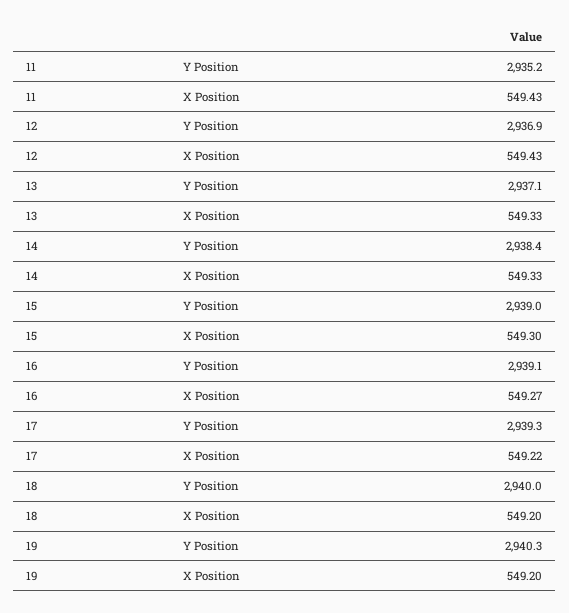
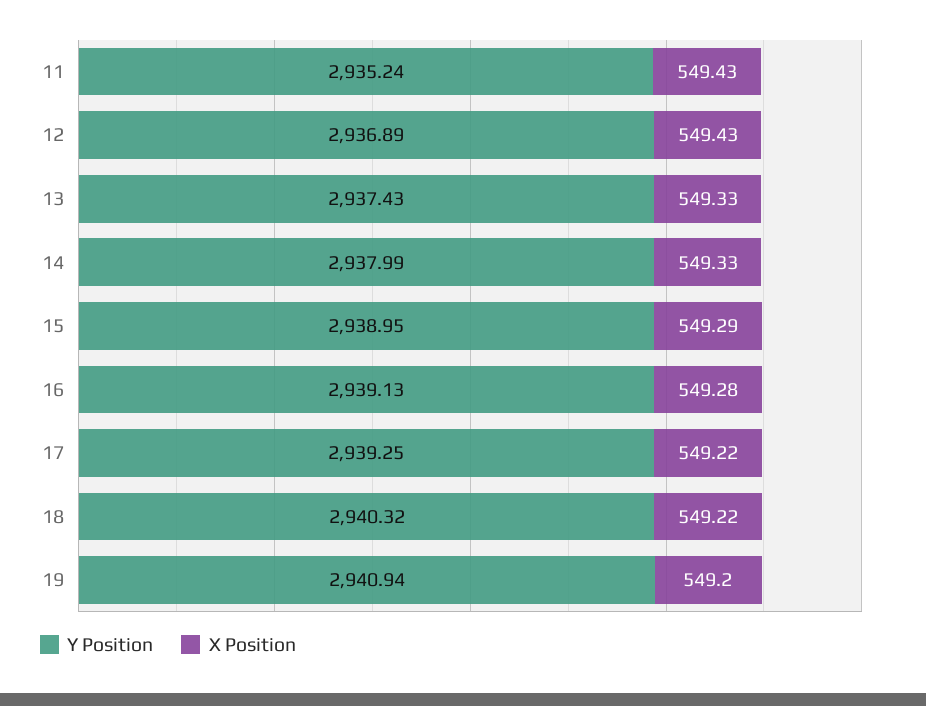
Y Position, 13: 2937.1 -> 2937.43
Y Position, 14: 2938.4 -> 2937.99
X Position, 15: 549.3 -> 549.29
X Position, 16: 549.27 -> 549.28
Y Position, 18: 2940 -> 2940.32
X Position, 18: 549.2 -> 549.22
Y Position, 19: 2940.3 -> 2940.94

